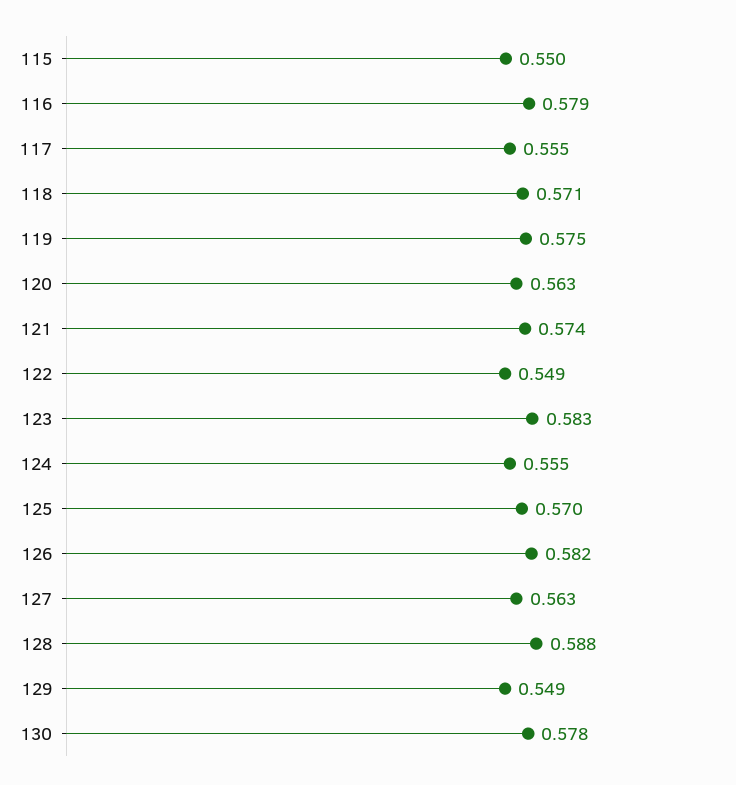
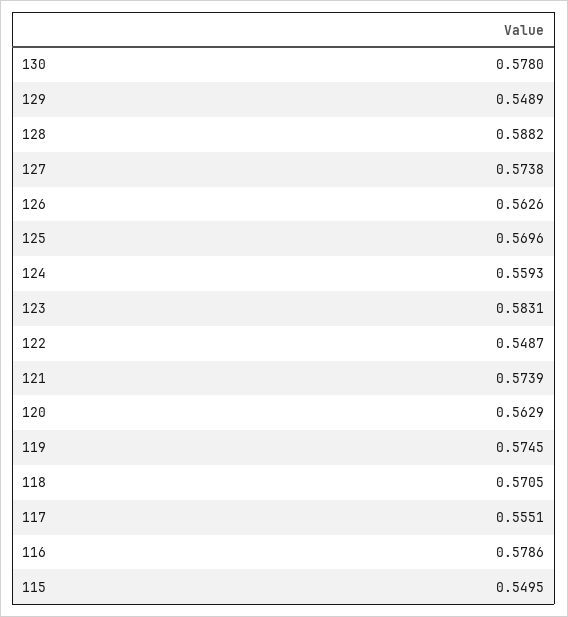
124: 0.555 -> 0.5593
126: 0.582 -> 0.5626
127: 0.563 -> 0.5738

